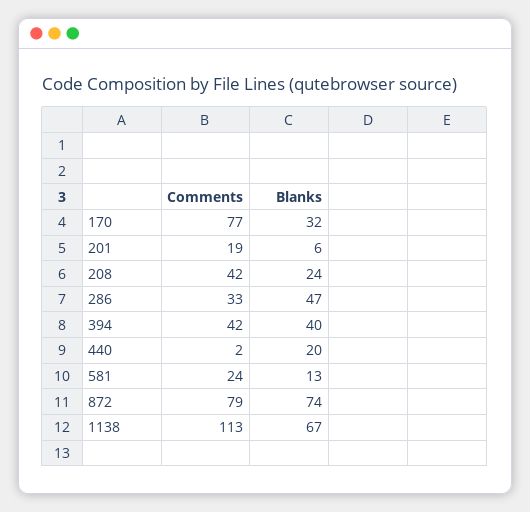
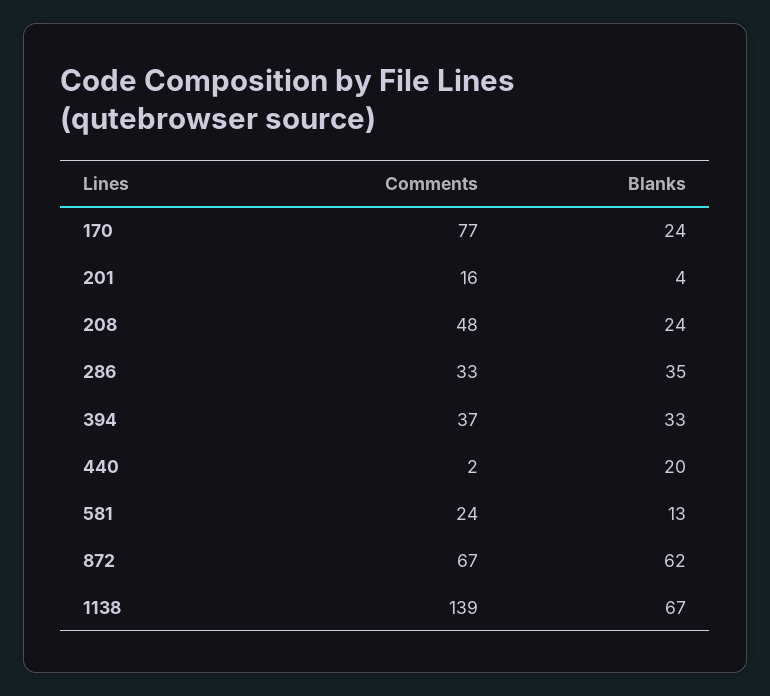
Blanks, 170: 32 -> 24
Comments, 201: 19 -> 16
Blanks, 201: 6 -> 4
Comments, 208: 42 -> 48
Blanks, 286: 47 -> 35
Comments, 394: 42 -> 37
Blanks, 394: 40 -> 33
Comments, 872: 79 -> 67
Blanks, 872: 74 -> 62
Comments, 1138: 113 -> 139

